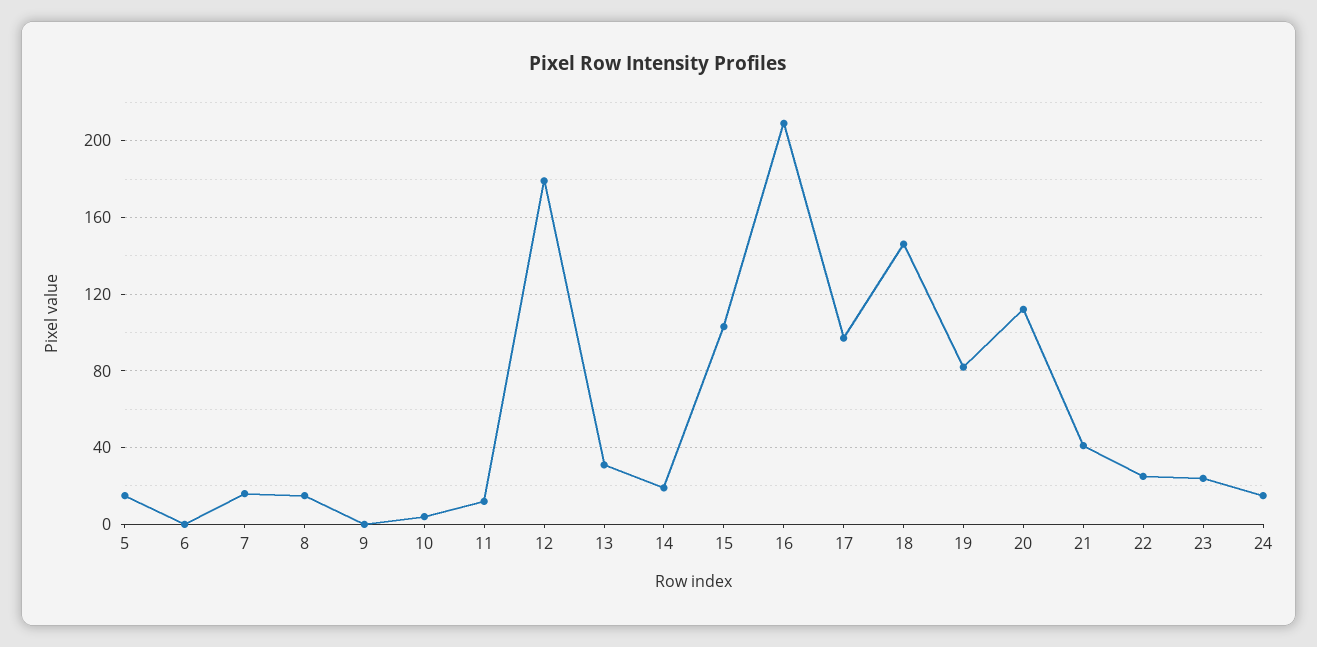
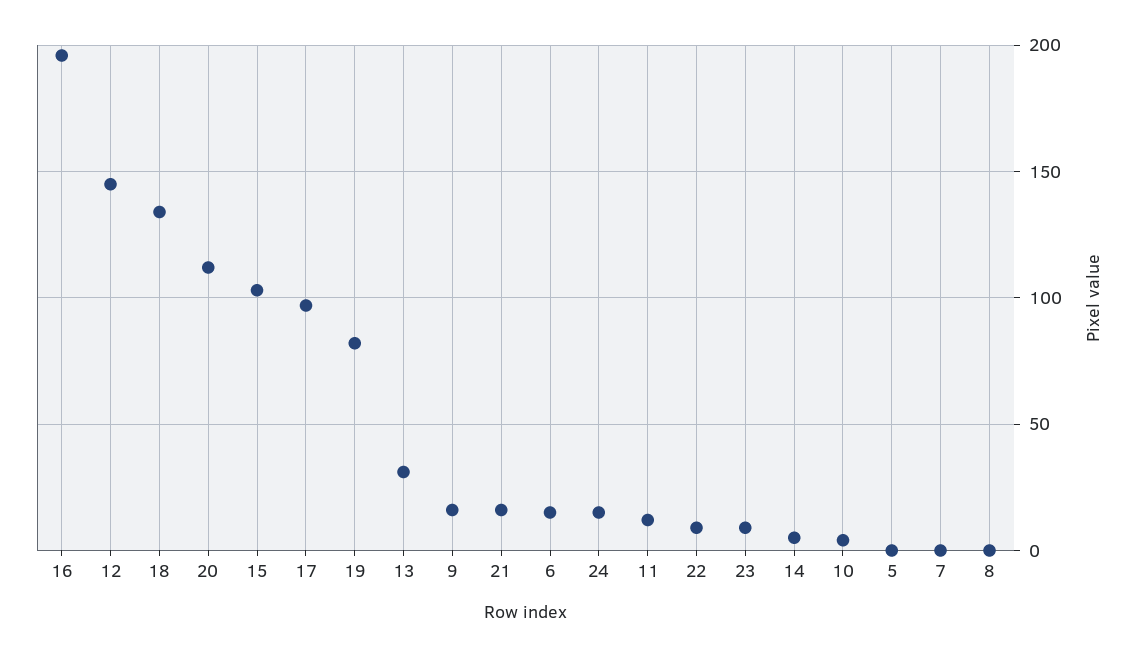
5: 15 -> 0
6: 0 -> 15
7: 15 -> 0
8: 15 -> 0
9: 0 -> 15
12: 180 -> 145
14: 20 -> 5
16: 210 -> 195
18: 145 -> 135
21: 40 -> 15
22: 25 -> 10
23: 25 -> 10

